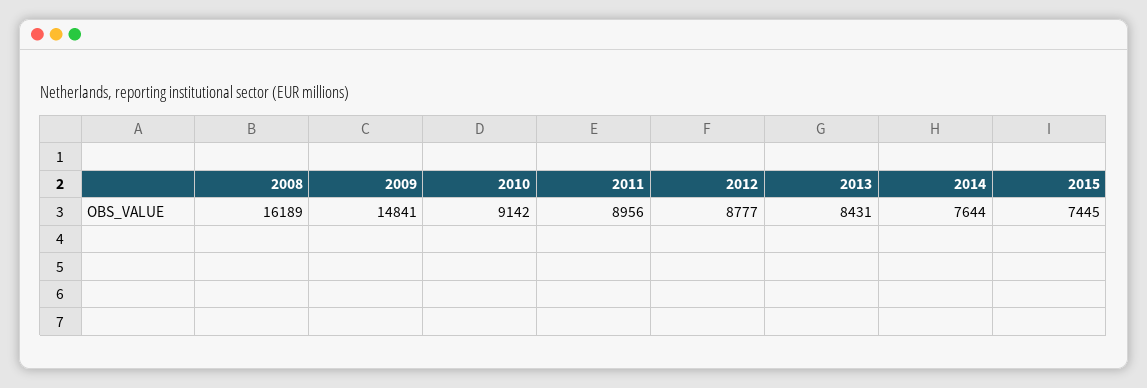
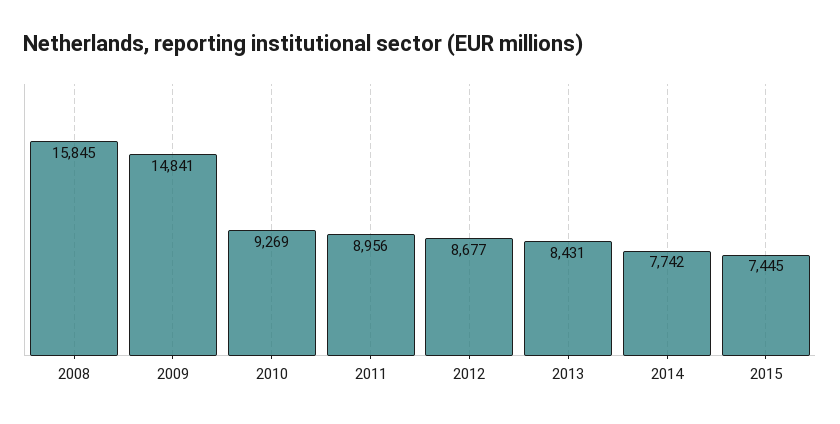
2008: 16189 -> 15845
2010: 9142 -> 9269
2012: 8777 -> 8677
2014: 7644 -> 7742

